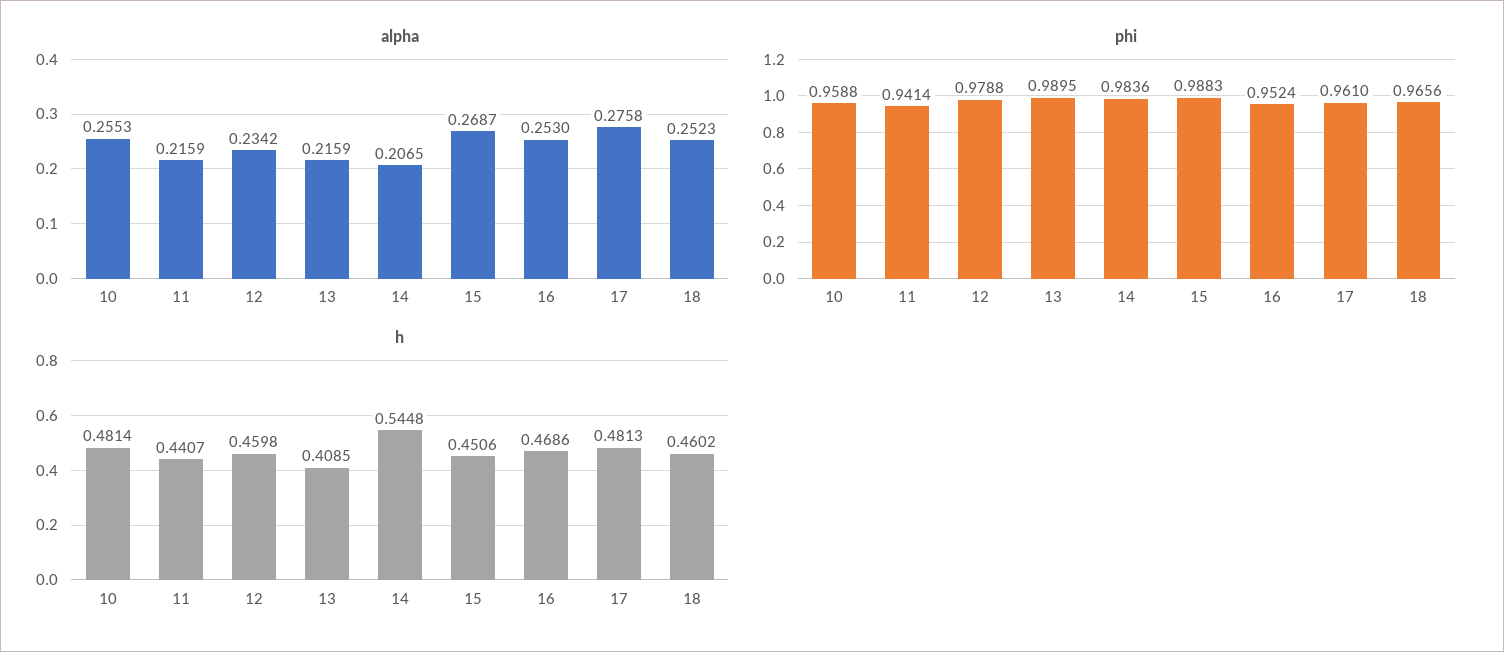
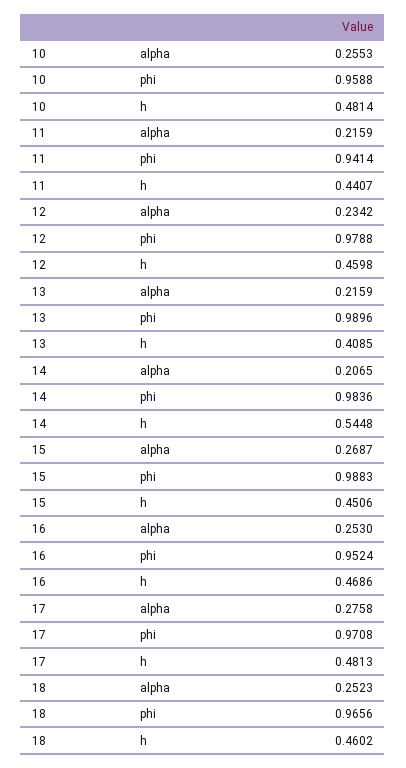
phi, 13: 0.9895 -> 0.9896
phi, 17: 0.961 -> 0.9708

